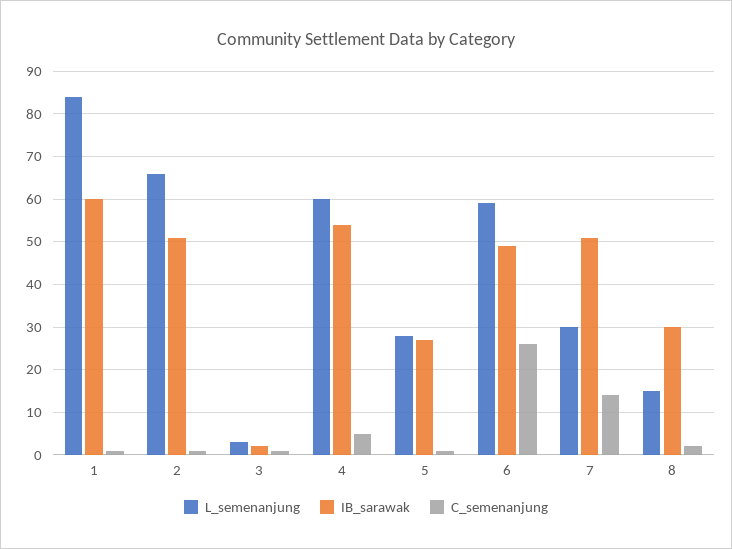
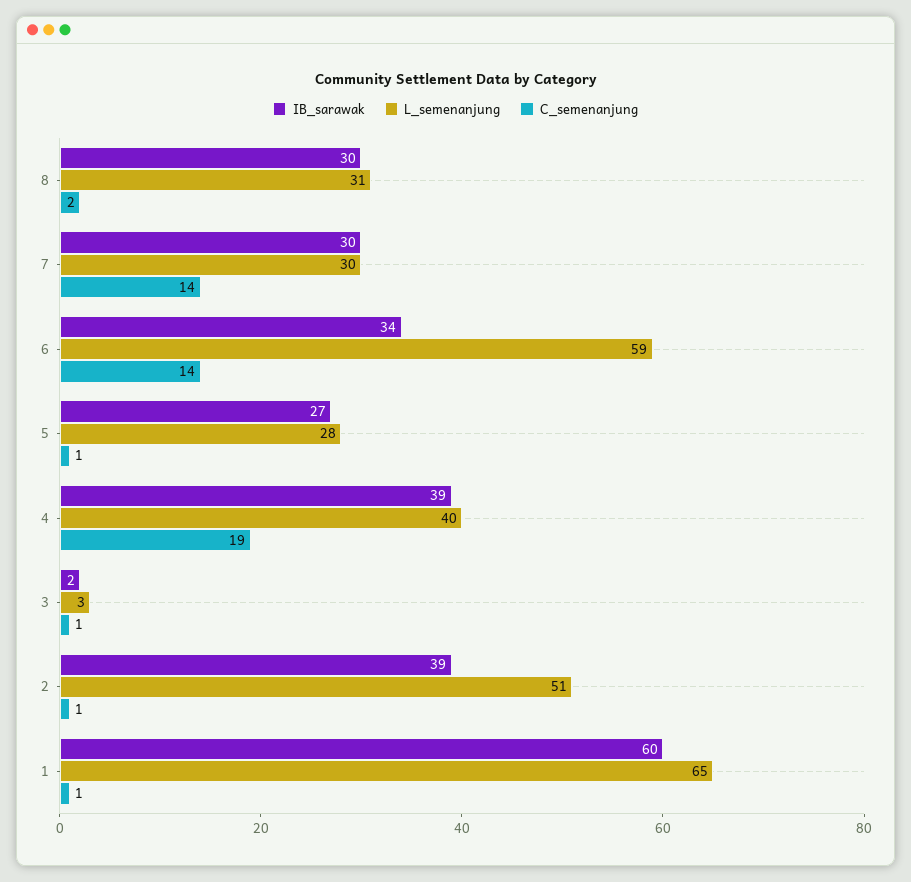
L_semenanjung, 1: 85 -> 65
L_semenanjung, 2: 65 -> 51
IB_sarawak, 2: 50 -> 39
L_semenanjung, 4: 60 -> 40
IB_sarawak, 4: 55 -> 39
C_semenanjung, 4: 5 -> 19
IB_sarawak, 6: 50 -> 34
C_semenanjung, 6: 25 -> 14
IB_sarawak, 7: 50 -> 30
L_semenanjung, 8: 15 -> 31

